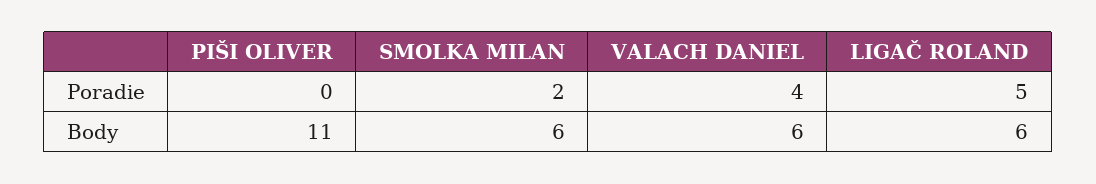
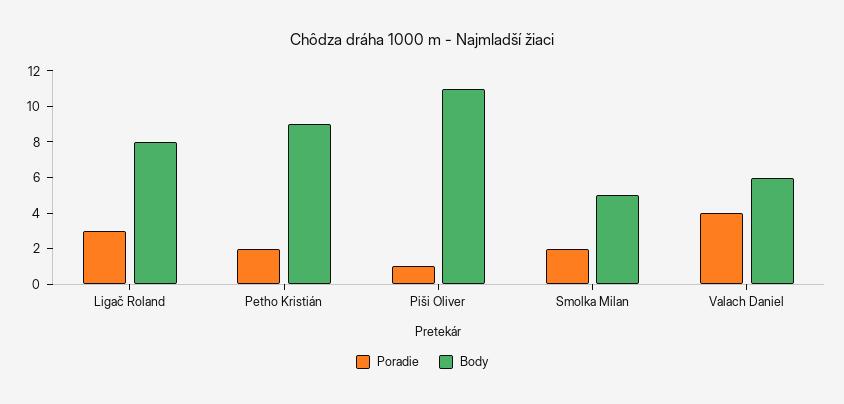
Poradie, PIŠI OLIVER: 0 -> 1
Poradie, LIGAČ ROLAND: 5 -> 3
Body, SMOLKA MILAN: 6 -> 5
Body, LIGAČ ROLAND: 6 -> 8
Poradie, Petho Kristián: none -> 2
Body, Petho Kristián: none -> 9

